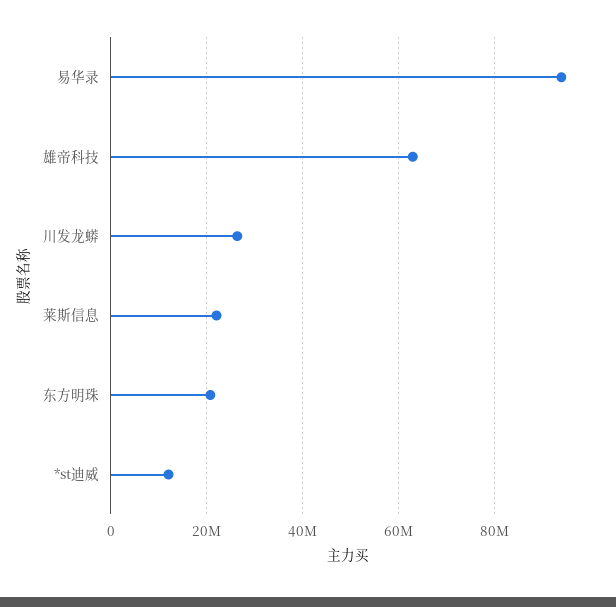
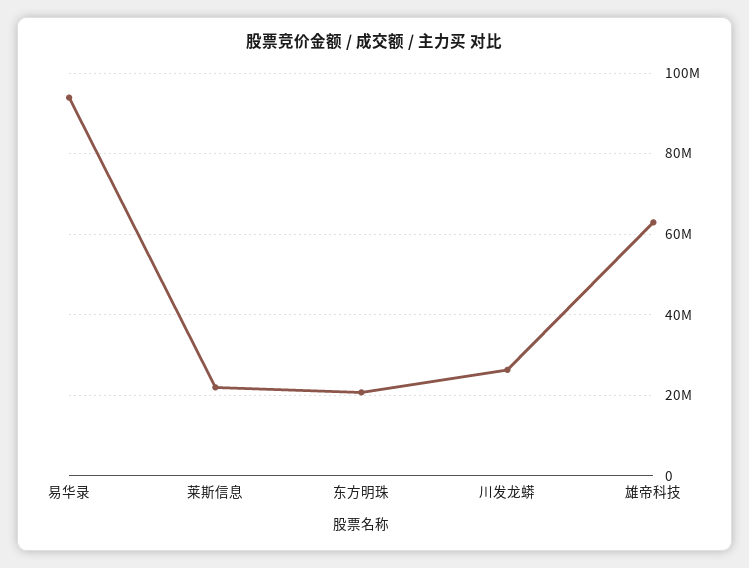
*st迪威: 12000000 -> none

